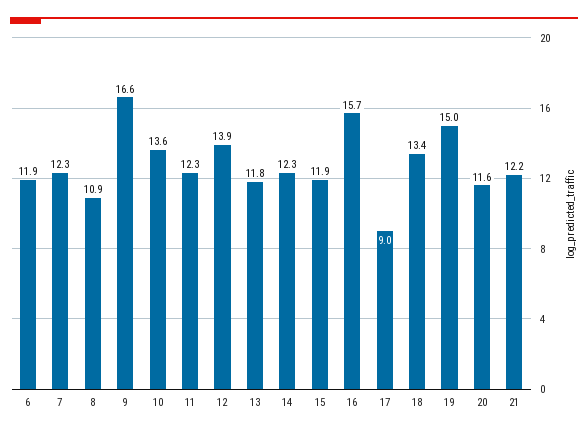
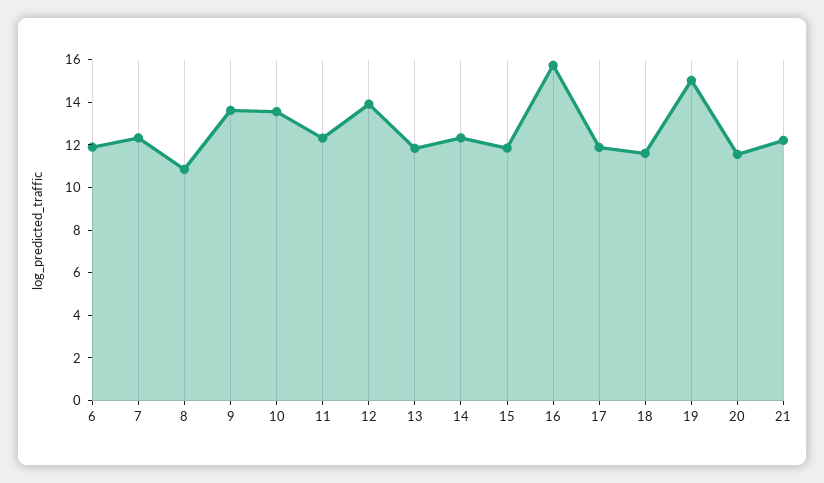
9: 16.6 -> 13.5
17: 9 -> 12
18: 13.4 -> 11.5

